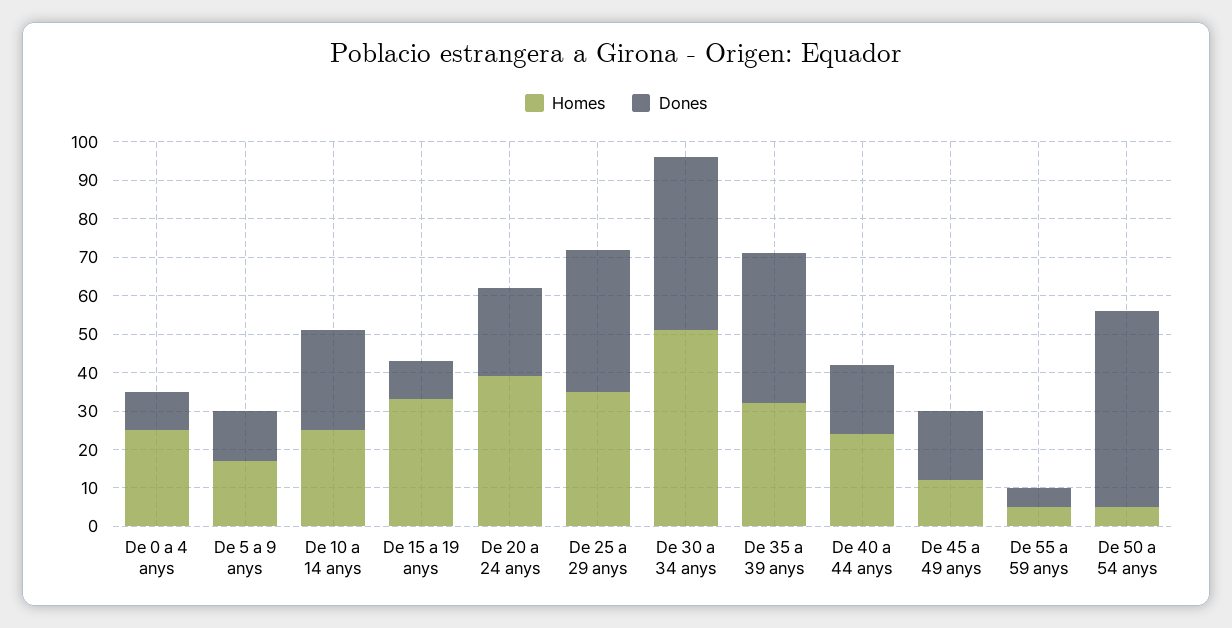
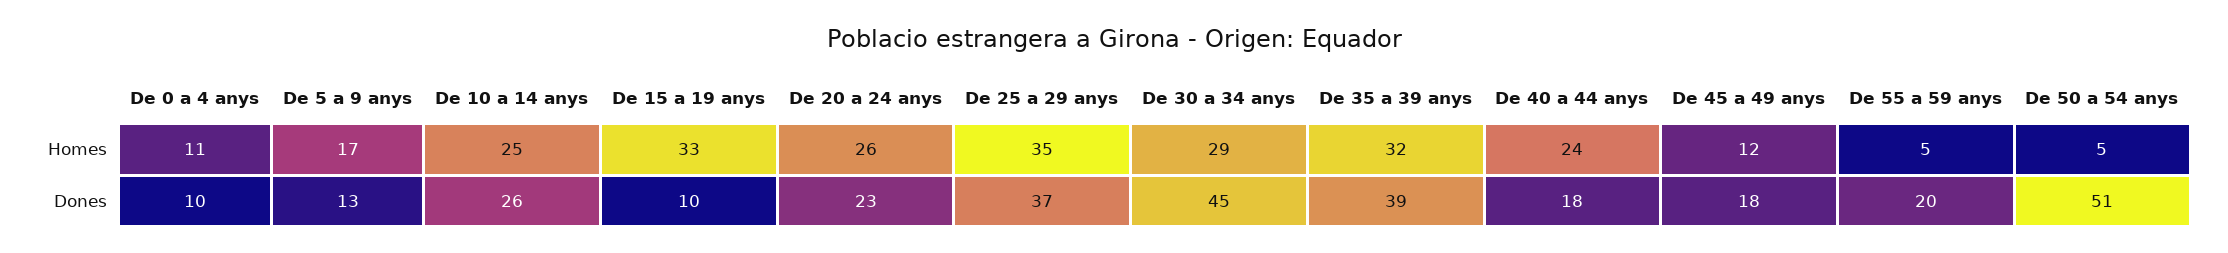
Homes, De 0 a 4 anys: 25 -> 11
Homes, De 20 a 24 anys: 40 -> 26
Homes, De 30 a 34 anys: 50 -> 29
Dones, De 55 a 59 anys: 5 -> 20

